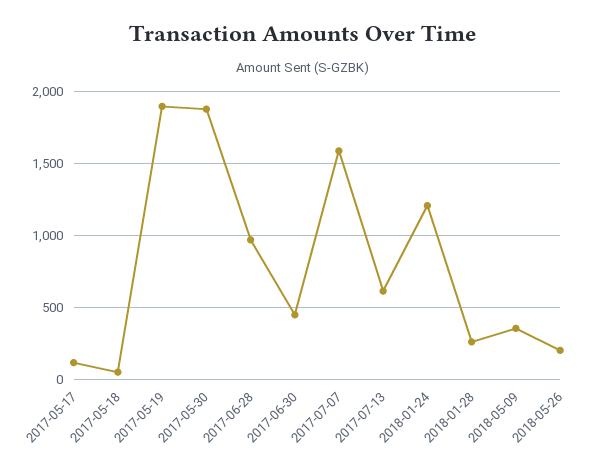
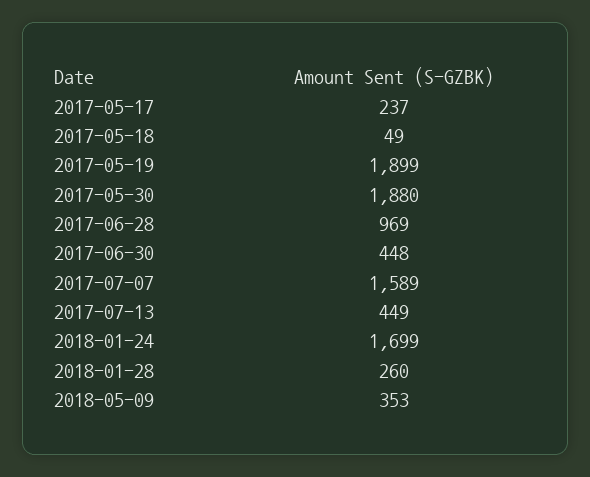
2017-05-17: 100 -> 237
2017-07-13: 600 -> 449
2018-01-24: 1200 -> 1699
2018-05-26: 200 -> none

